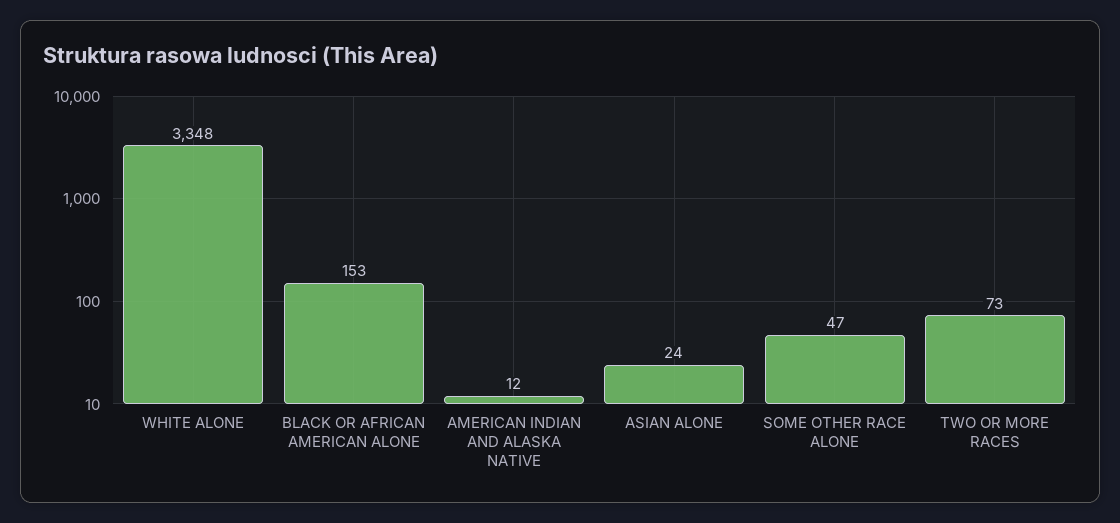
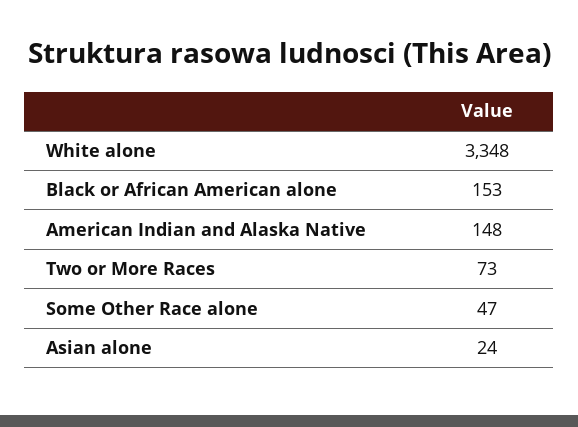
AMERICAN INDIAN AND ALASKA NATIVE: 12 -> 148

